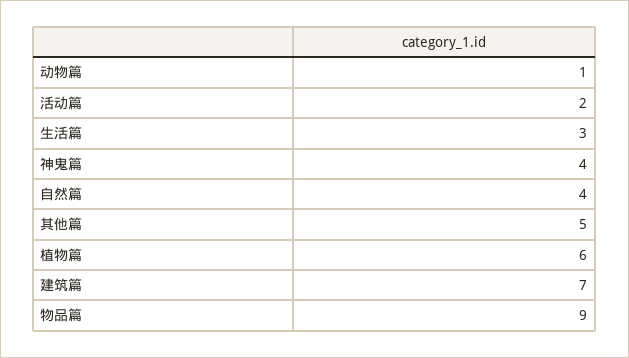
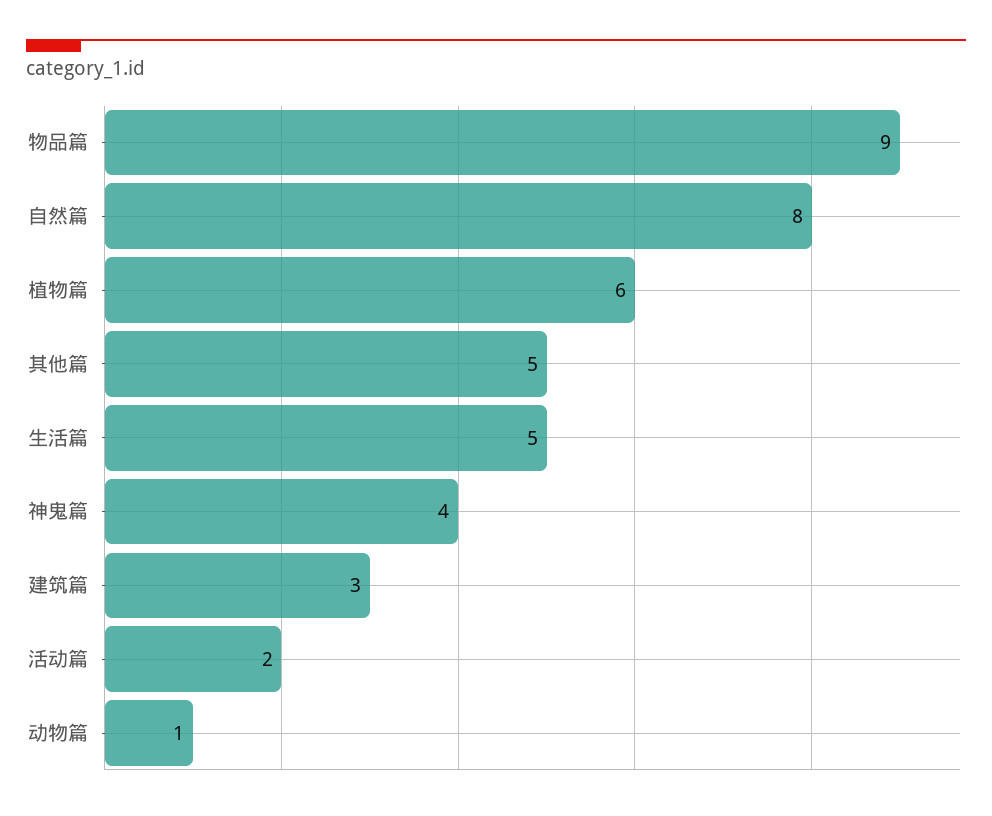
生活篇: 3 -> 5
自然篇: 4 -> 8
建筑篇: 7 -> 3

